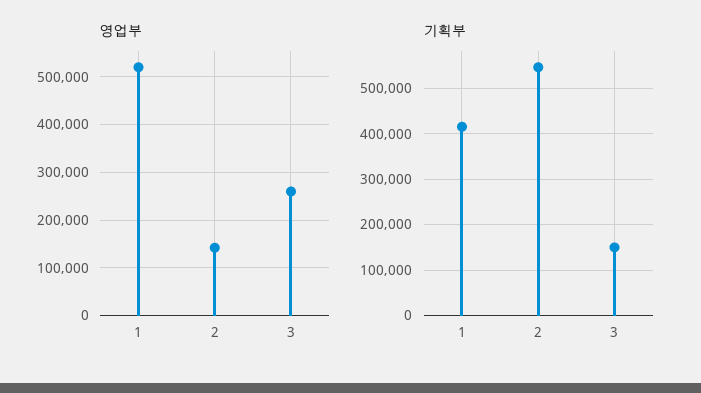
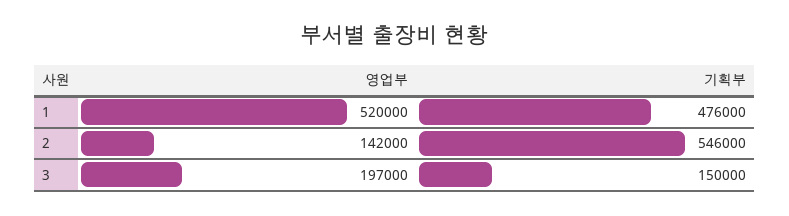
영업부, 3: 260000 -> 197000
기획부, 1: 420000 -> 476000

